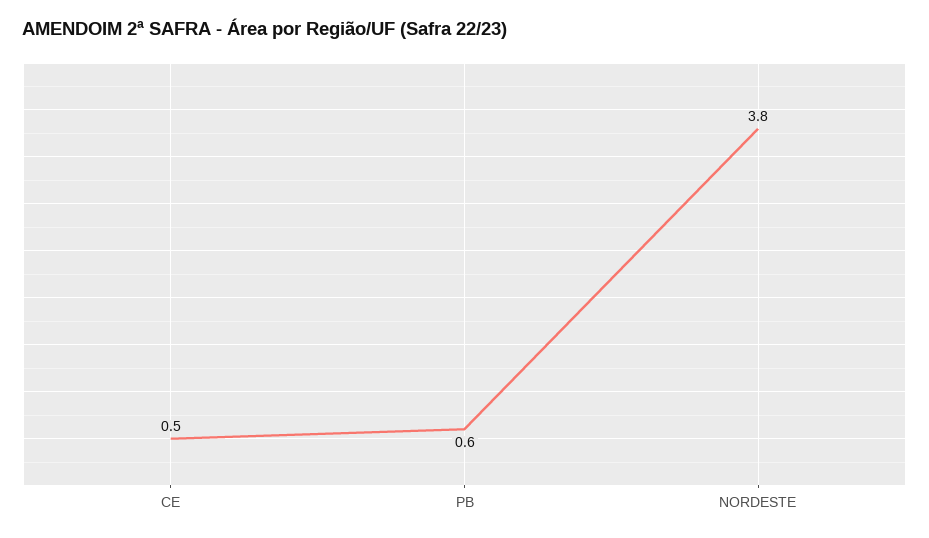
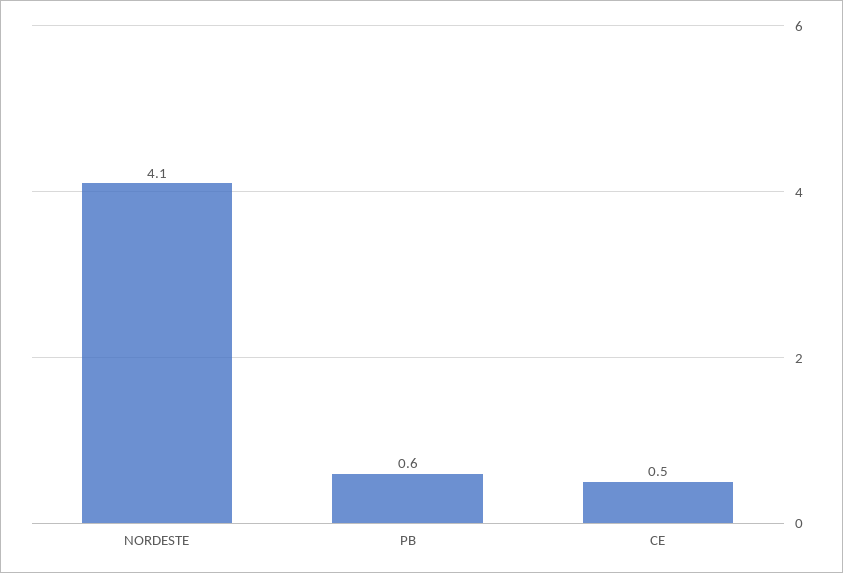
NORDESTE: 3.8 -> 4.1

